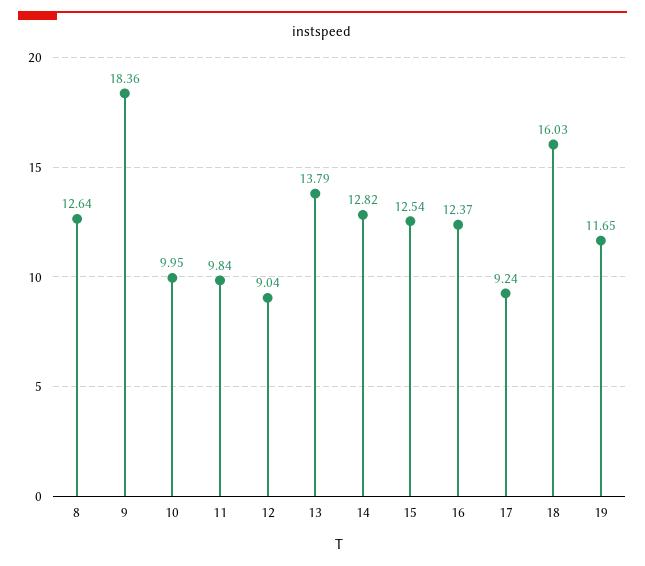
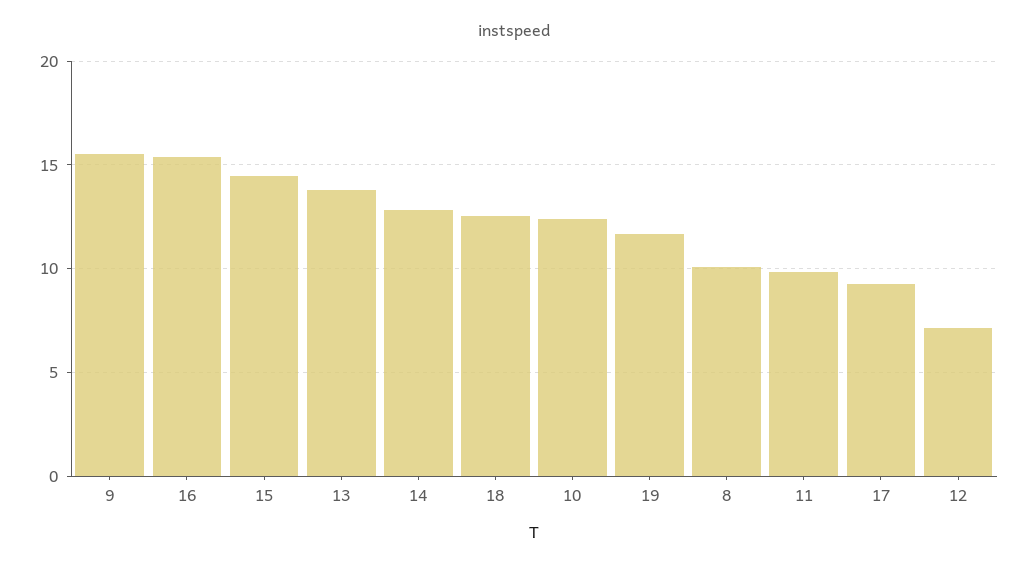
8: 12.64 -> 10
9: 18.36 -> 15.5
10: 9.95 -> 12.5
12: 9.04 -> 7
15: 12.54 -> 14.5
16: 12.37 -> 15.5
18: 16.03 -> 12.5

